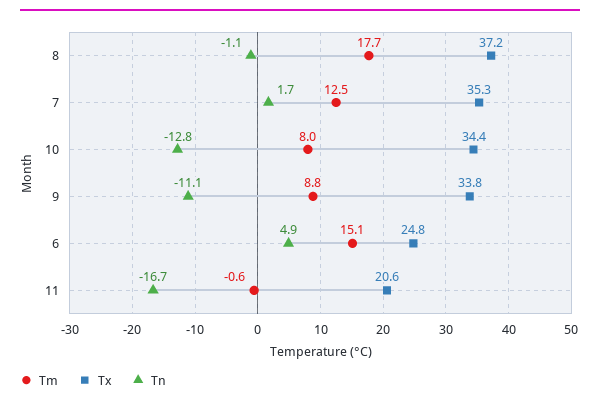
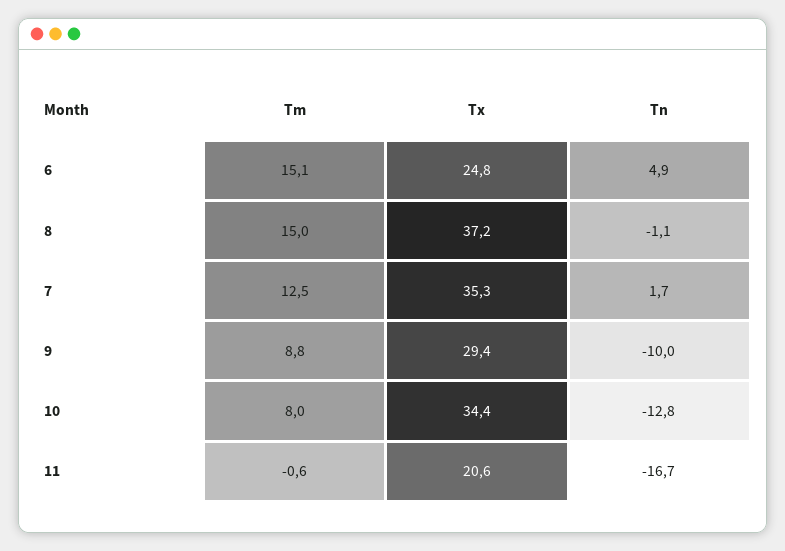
Tm, 8: 17.7 -> 15
Tx, 9: 33.8 -> 29.4
Tn, 9: -11.1 -> -10

